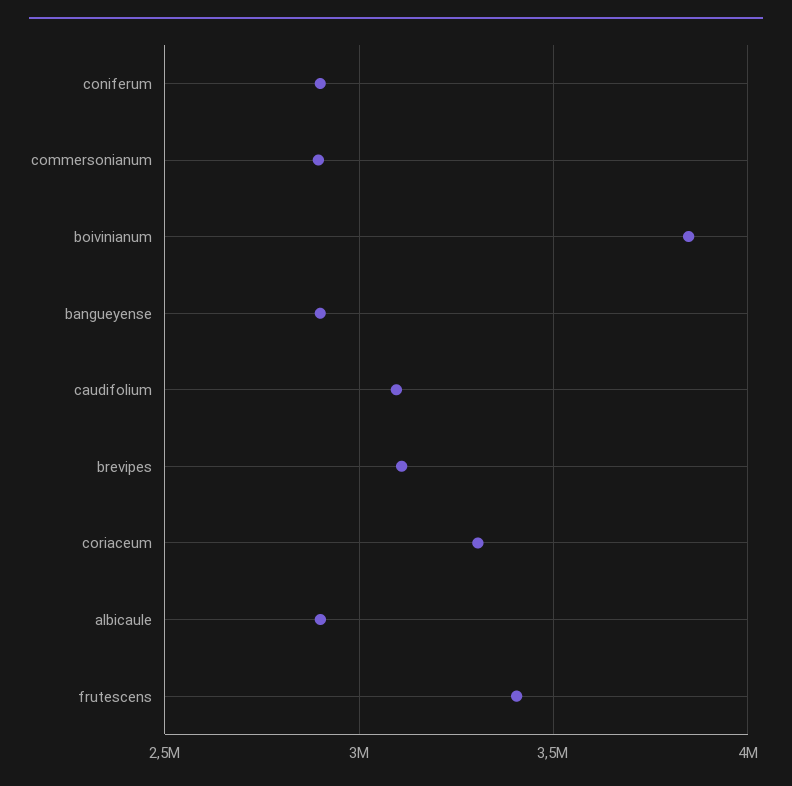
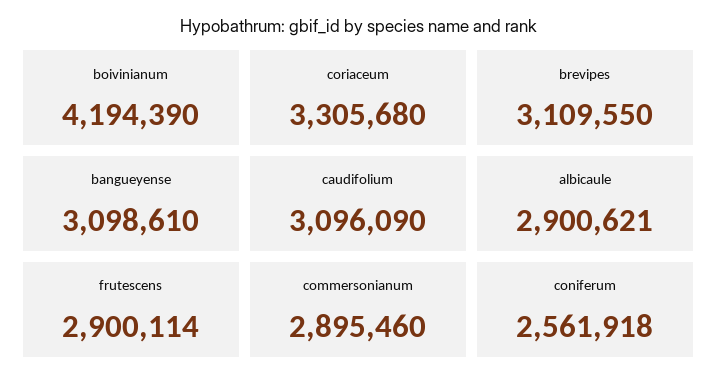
coniferum: 2900000 -> 2561918
boivinianum: 3850000 -> 4194390
bangueyense: 2900000 -> 3098610
frutescens: 3400000 -> 2900114

